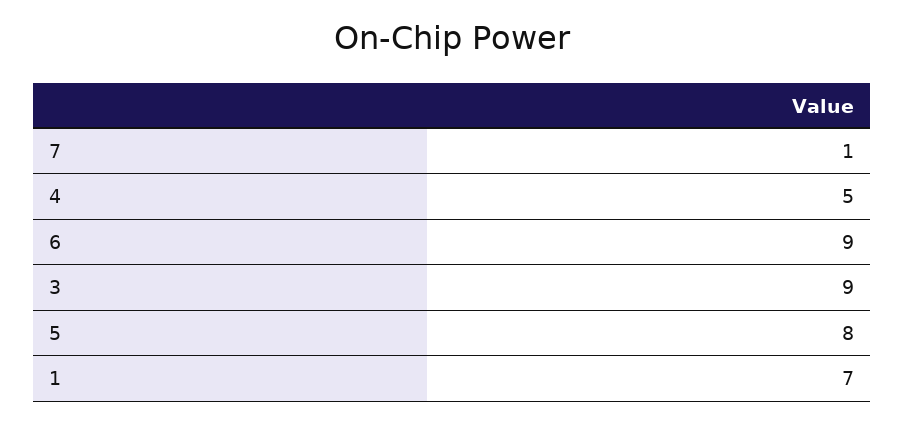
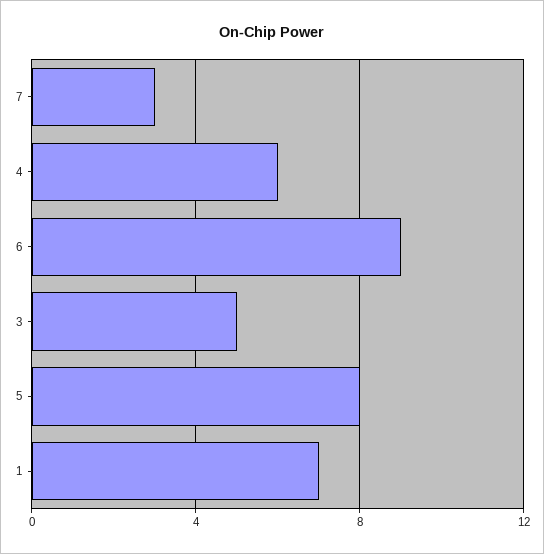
7: 1 -> 3
4: 5 -> 6
3: 9 -> 5

